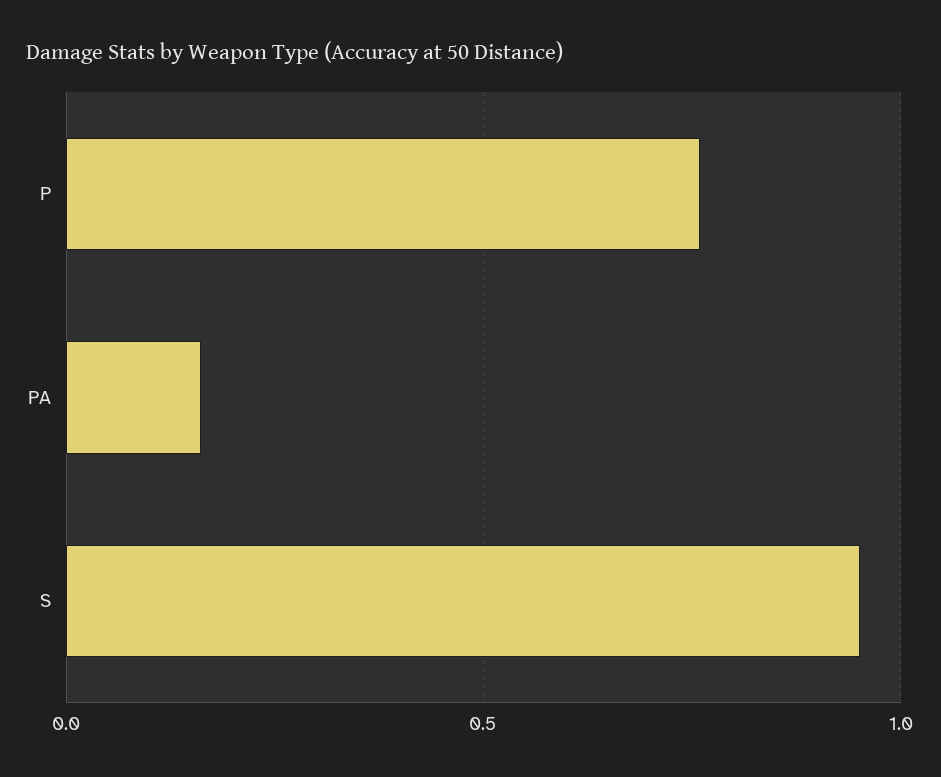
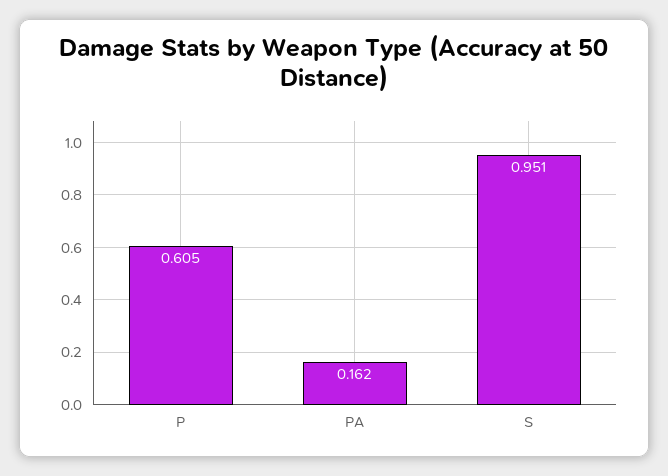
P: 0.75 -> 0.605

